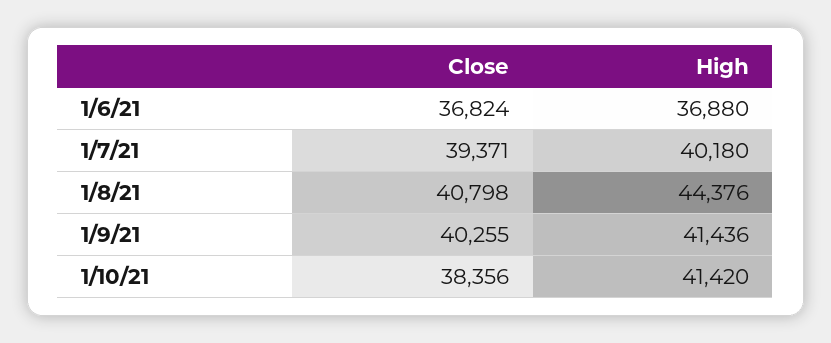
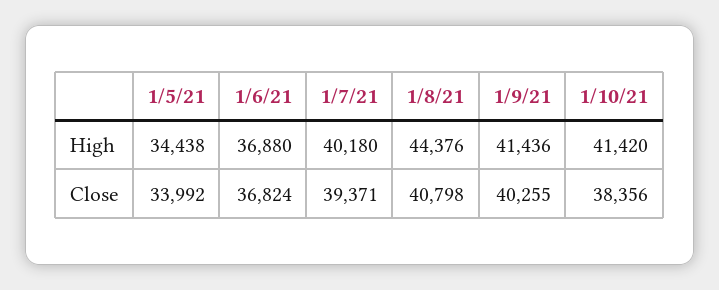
High, 1/5/21: none -> 34438
Close, 1/5/21: none -> 33992

